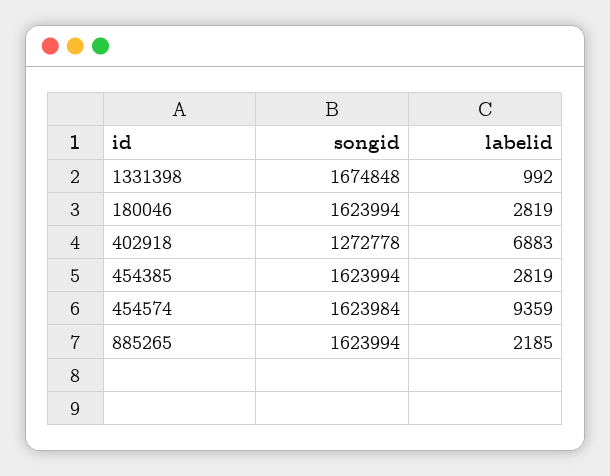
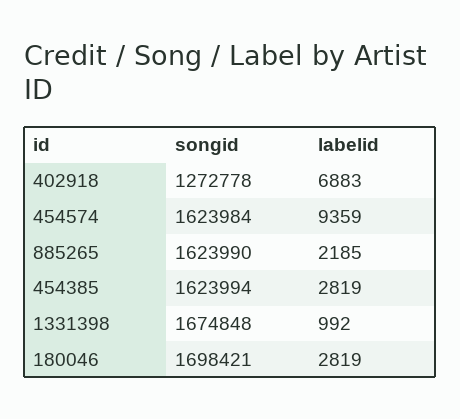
songid, 180046: 1623994 -> 1698421
songid, 885265: 1623994 -> 1623990

